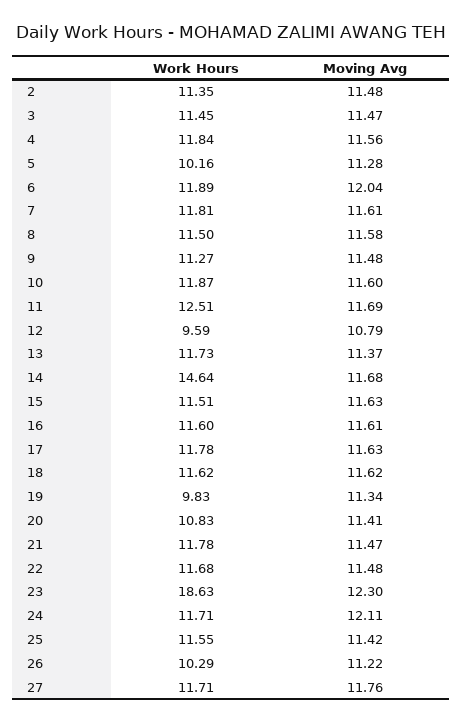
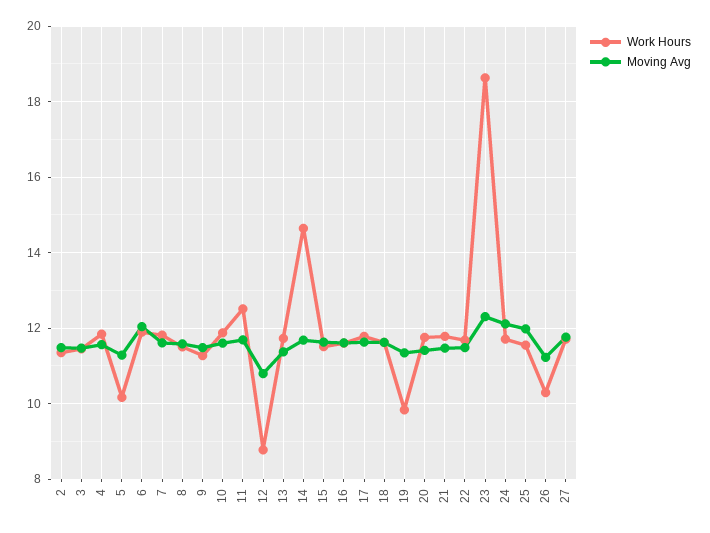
Work Hours, 12: 9.59 -> 8.8
Work Hours, 20: 10.83 -> 11.8
Moving Avg, 25: 11.42 -> 12

